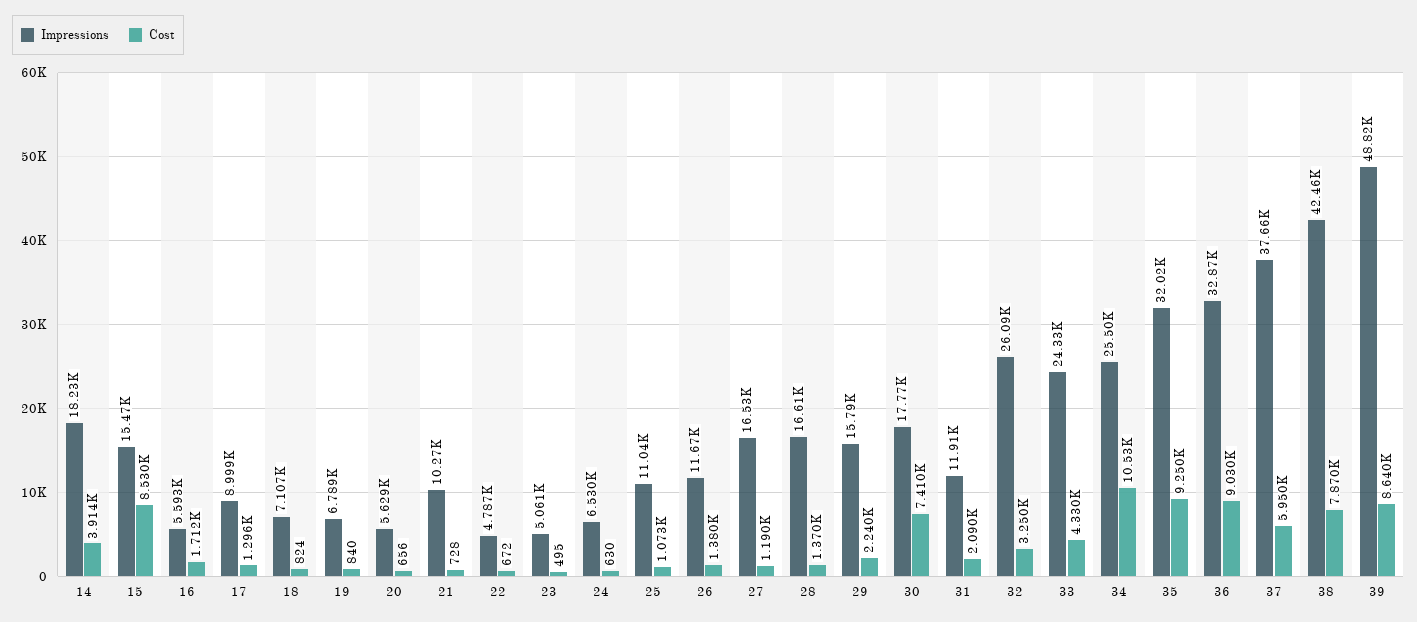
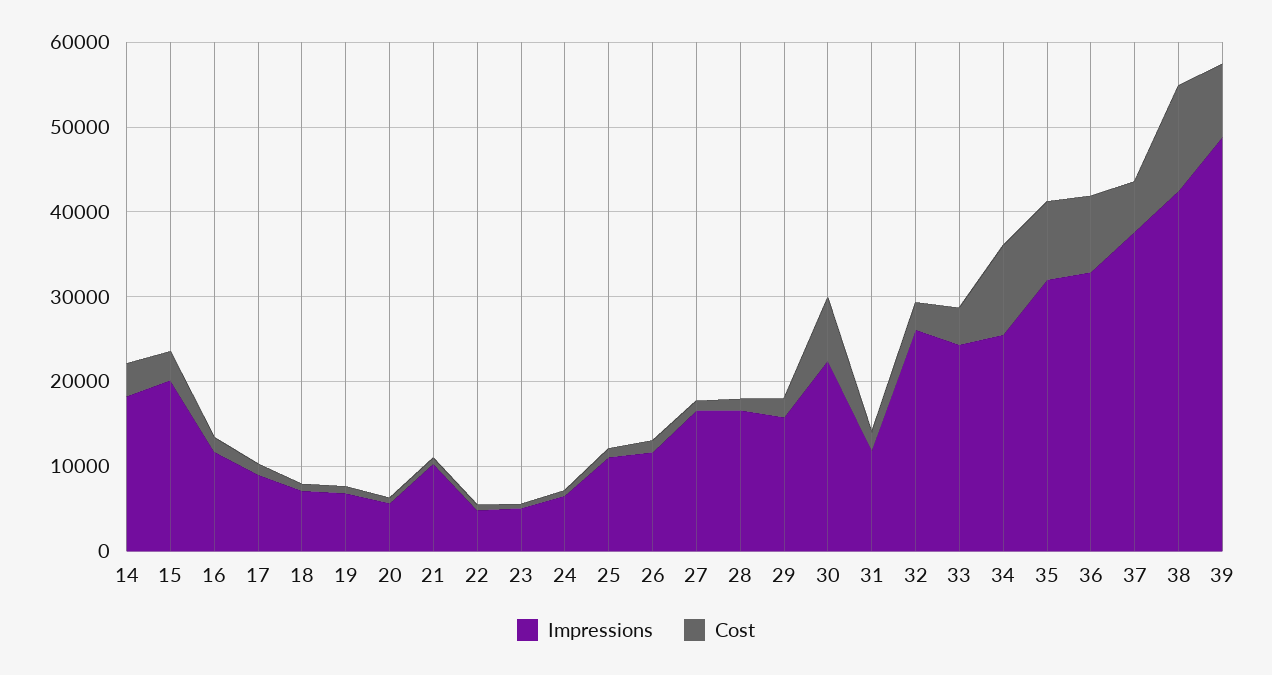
Impressions, 15: 15470 -> 20000
Cost, 15: 8530 -> 4000
Impressions, 16: 5593 -> 12000
Impressions, 30: 17770 -> 22000
Cost, 38: 7870 -> 12000

